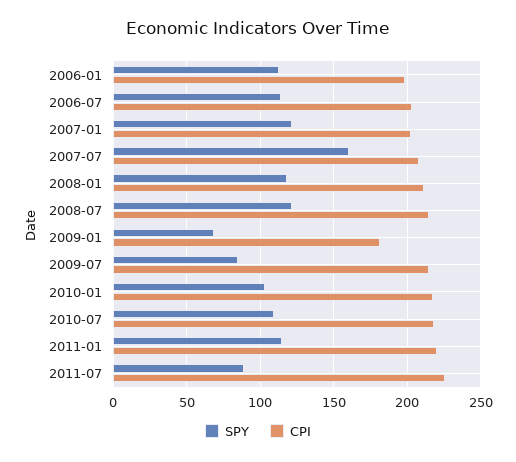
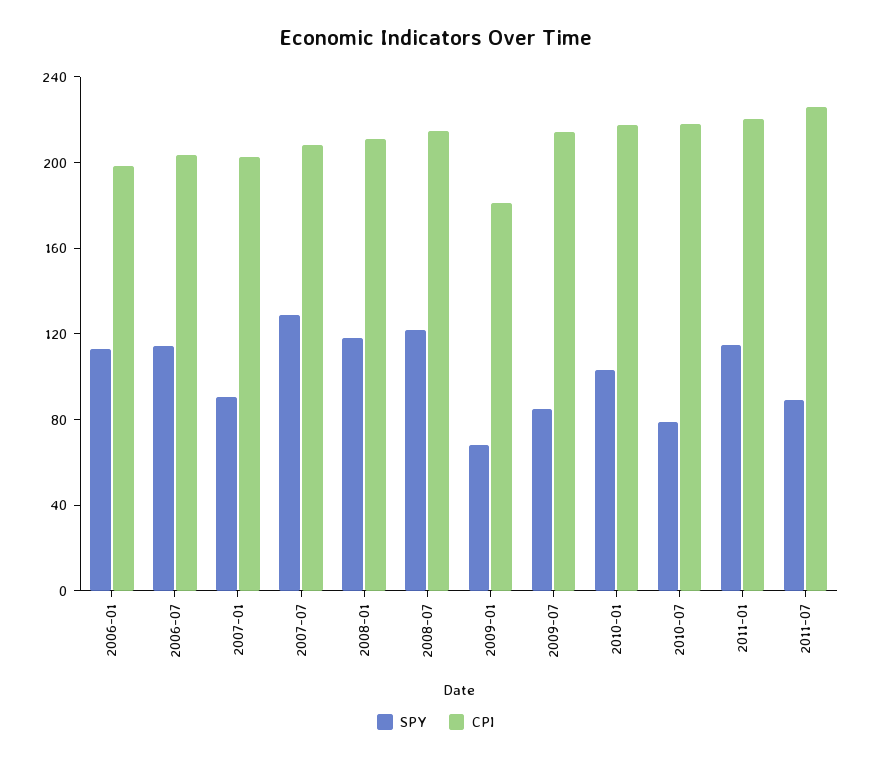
SPY, 2007-01: 120 -> 90
SPY, 2007-07: 160 -> 130
SPY, 2010-07: 110 -> 80

